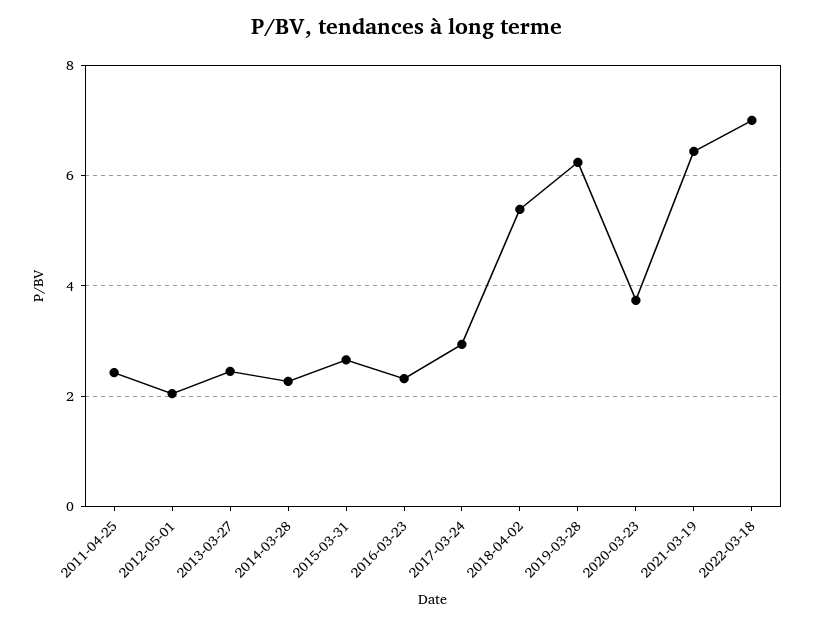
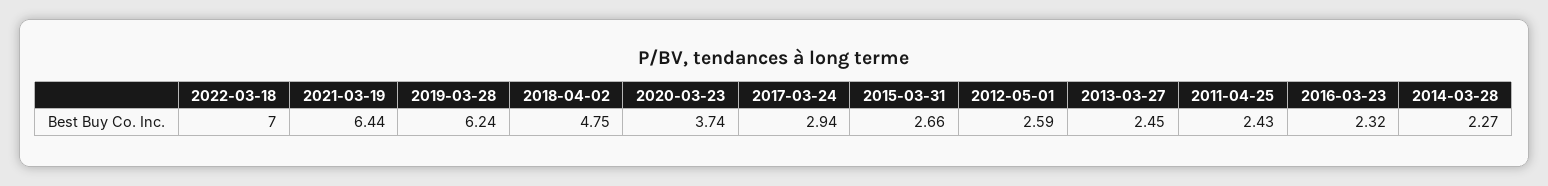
2012-05-01: 2 -> 2.59
2018-04-02: 5.4 -> 4.75

